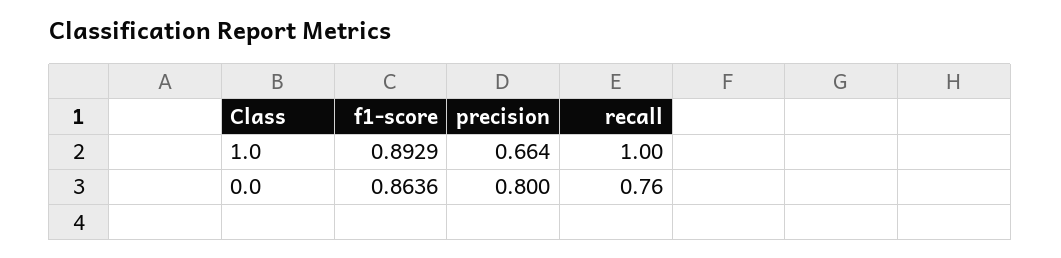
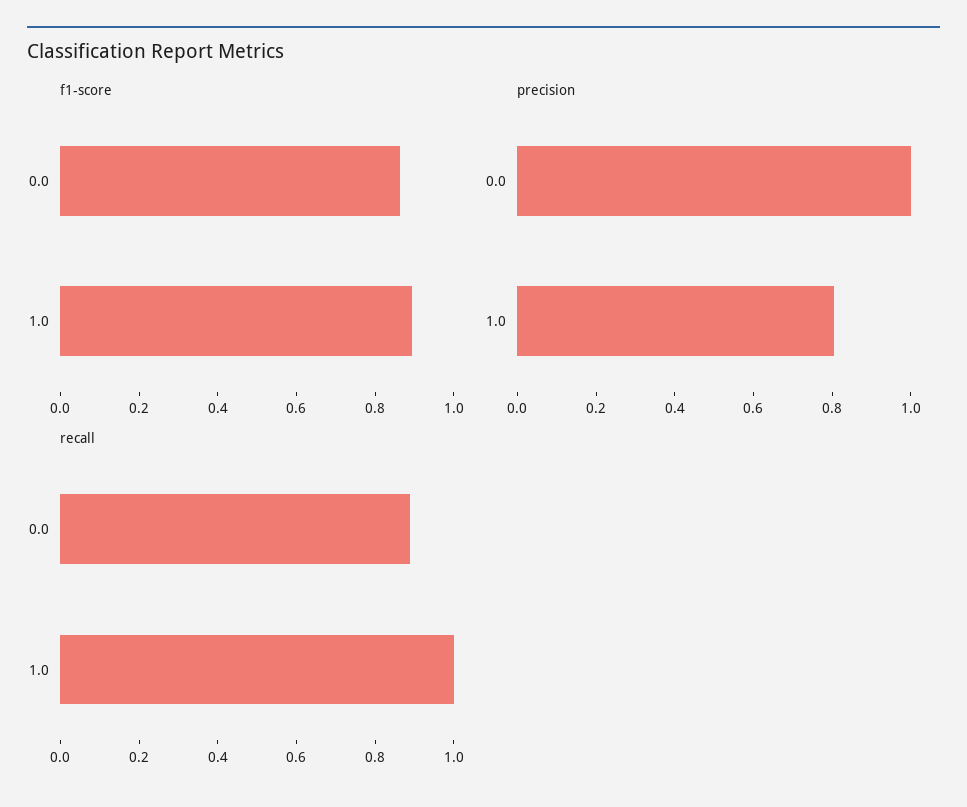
precision, 1.0: 0.664 -> 0.8
precision, 0.0: 0.8 -> 1
recall, 0.0: 0.76 -> 0.9

